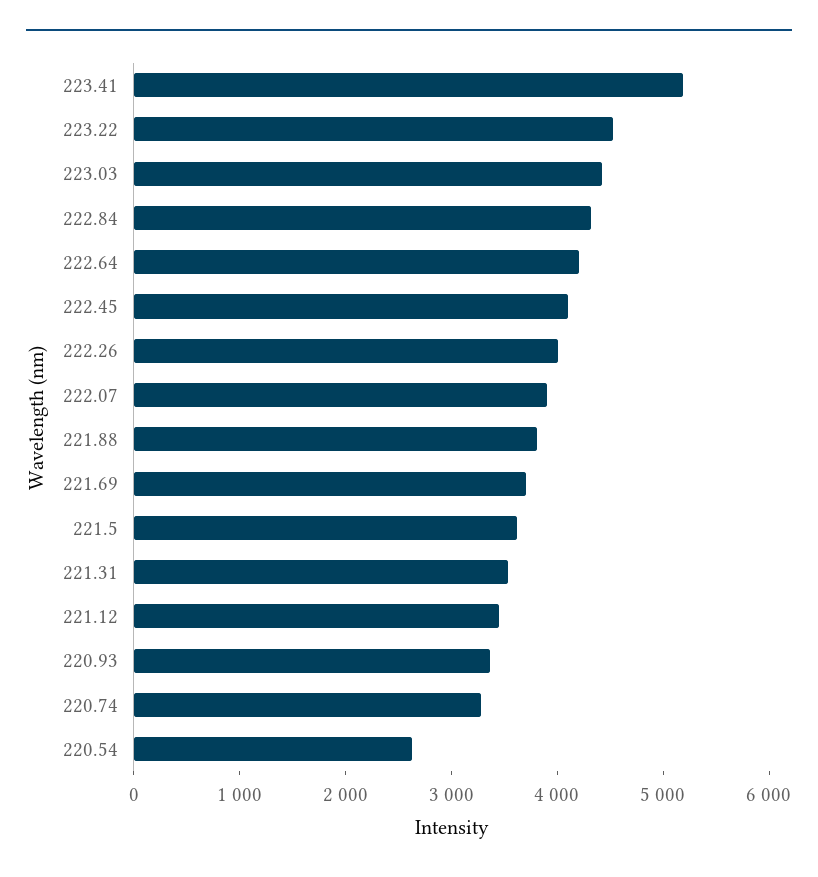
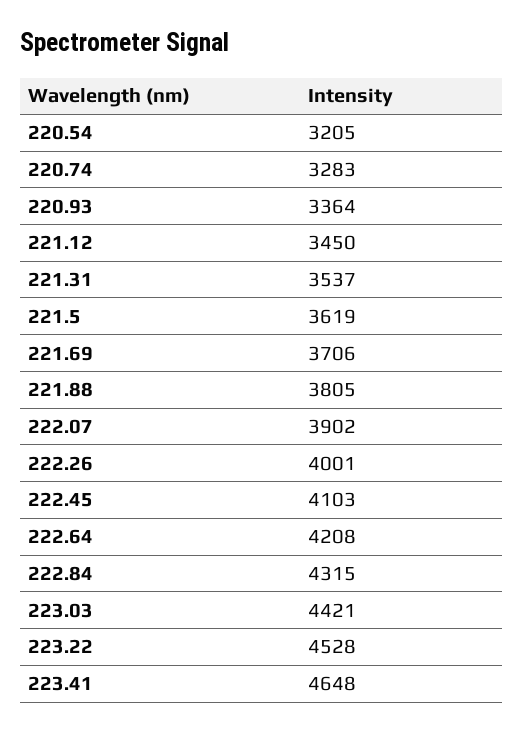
223.41: 5200 -> 4648
220.54: 2600 -> 3205

